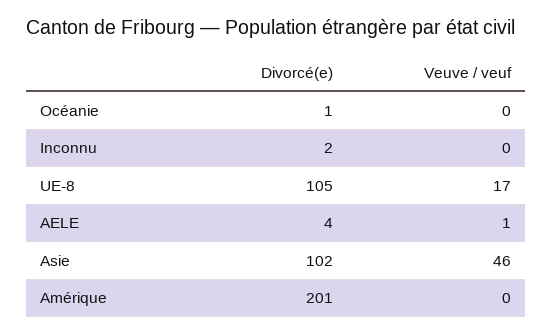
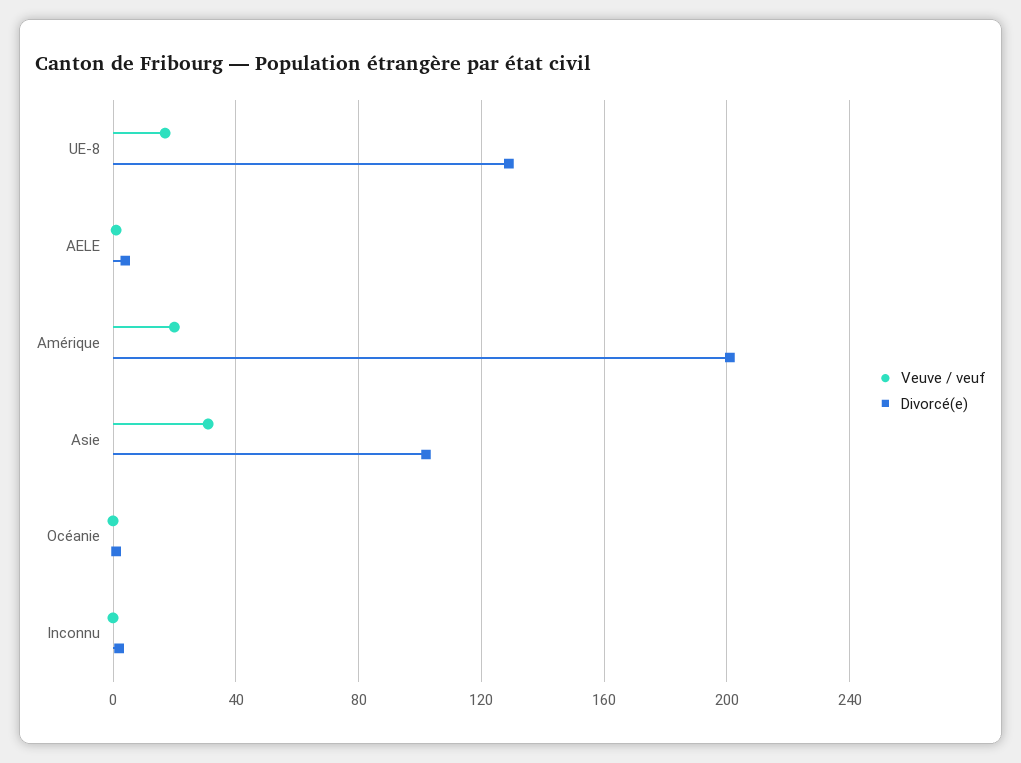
Divorcé(e), UE-8: 105 -> 130
Veuve / veuf, Asie: 46 -> 30
Veuve / veuf, Amérique: 0 -> 20

